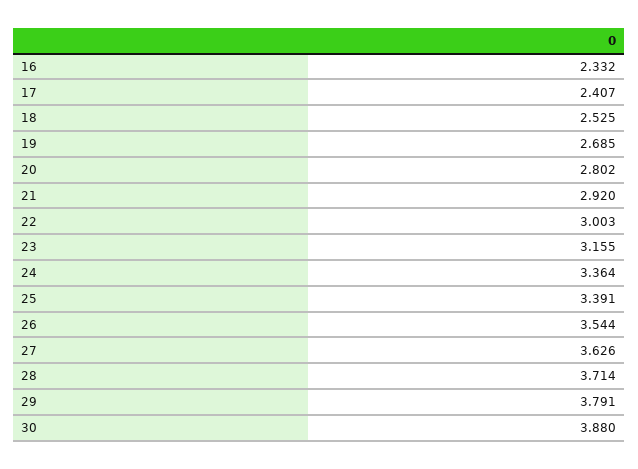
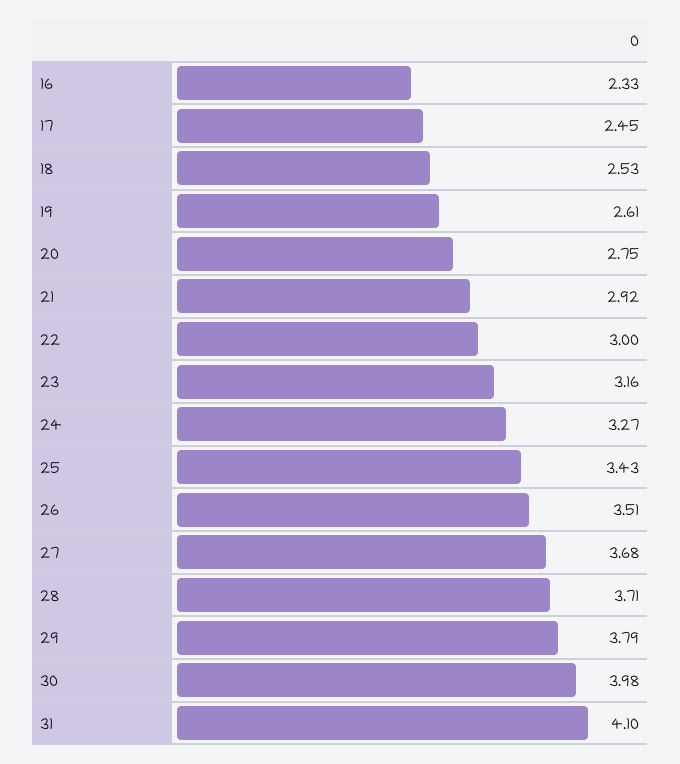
17: 2.407 -> 2.45
19: 2.685 -> 2.61
20: 2.802 -> 2.75
24: 3.364 -> 3.27
25: 3.391 -> 3.43
26: 3.544 -> 3.51
27: 3.626 -> 3.68
30: 3.88 -> 3.98
31: none -> 4.1

